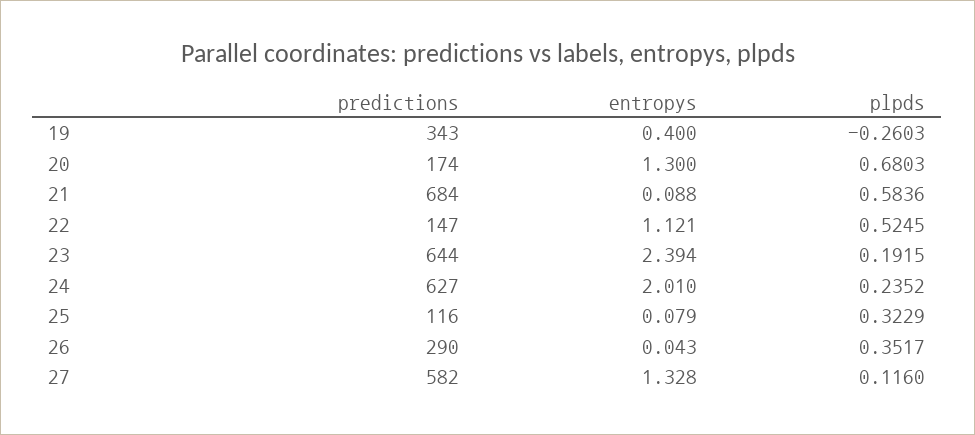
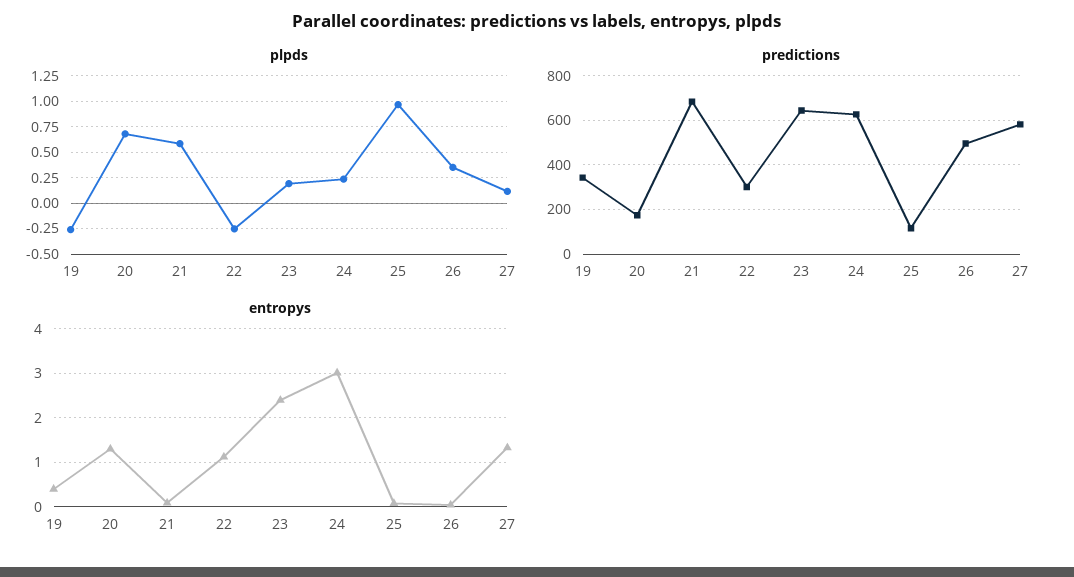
predictions, 22: 147 -> 300
plpds, 22: 0.5245 -> -0.25
entropys, 24: 2.01 -> 3
plpds, 25: 0.3229 -> 1
predictions, 26: 290 -> 500

